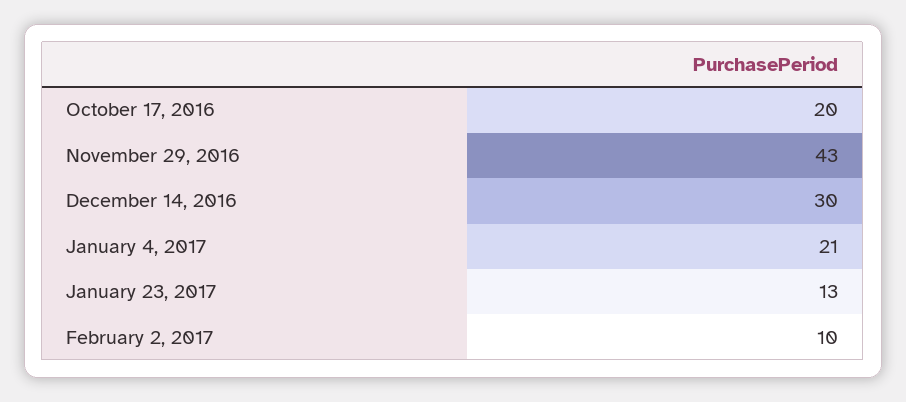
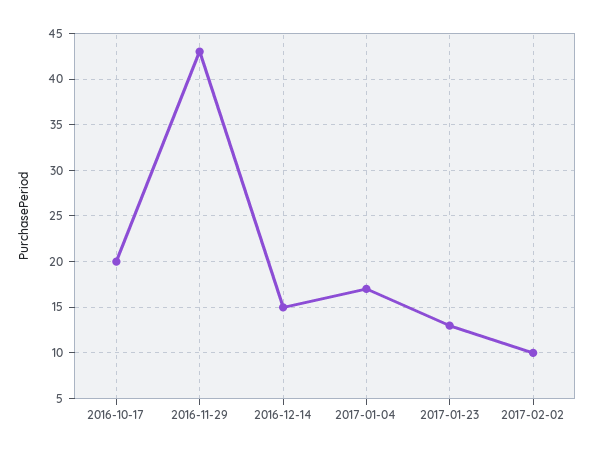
December 14, 2016: 30 -> 15
January 4, 2017: 21 -> 17

